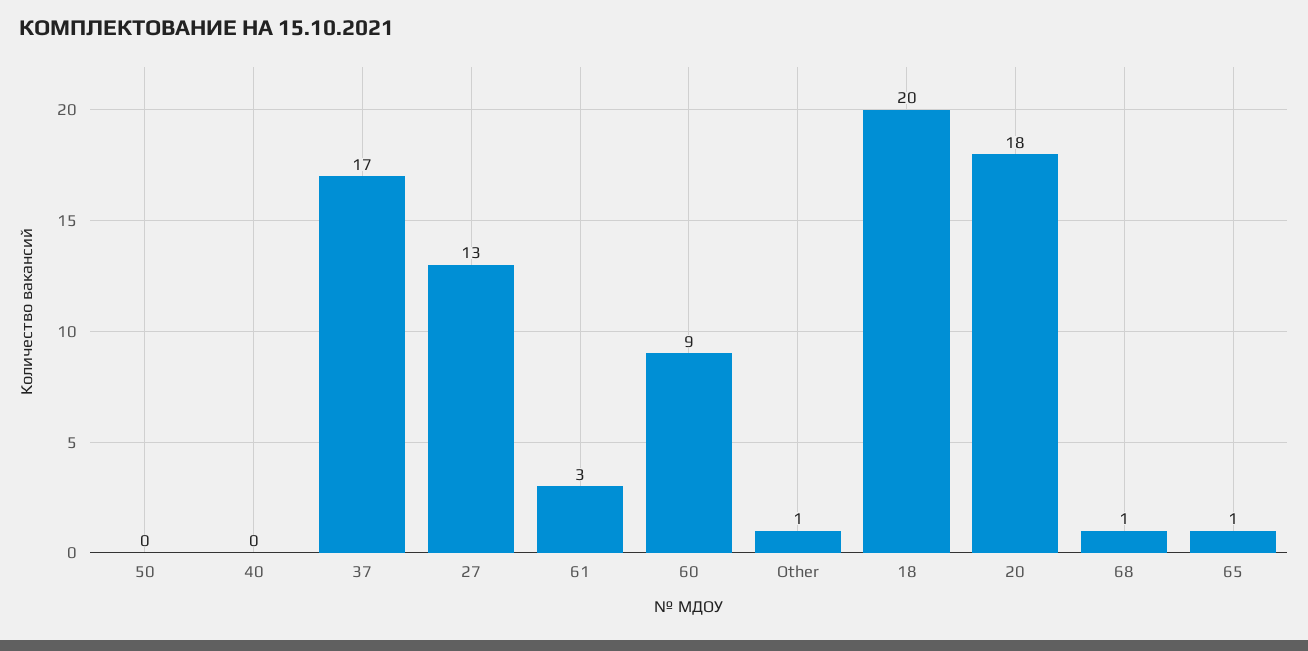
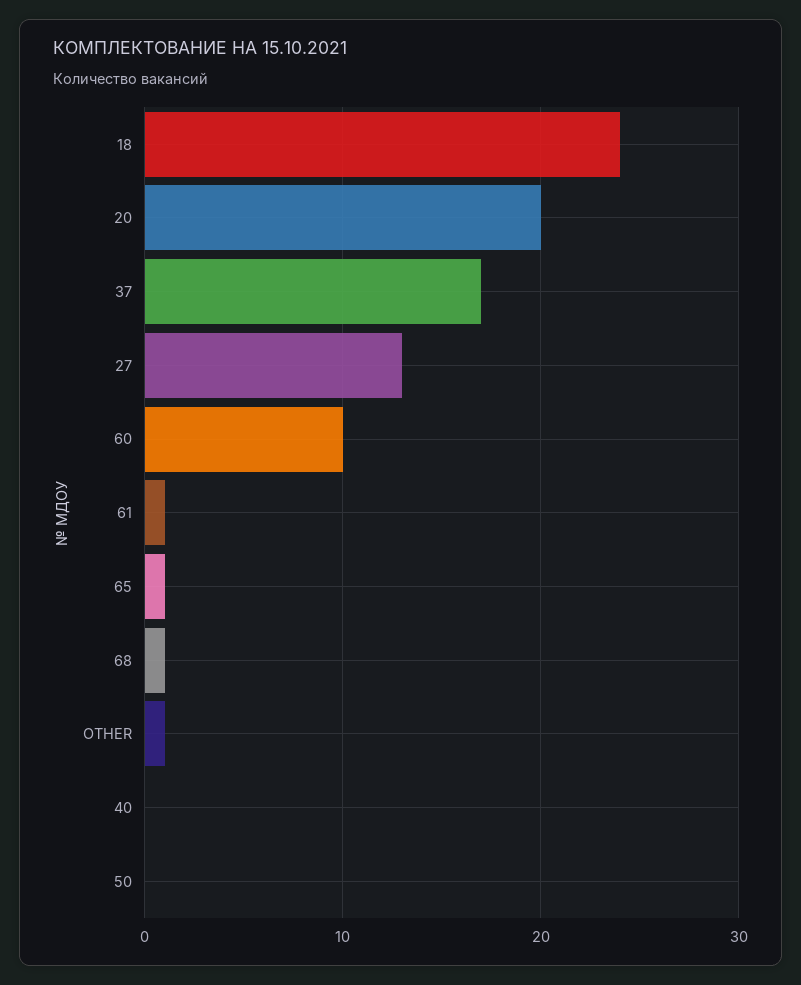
61: 3 -> 1
60: 9 -> 10
18: 20 -> 24
20: 18 -> 20

